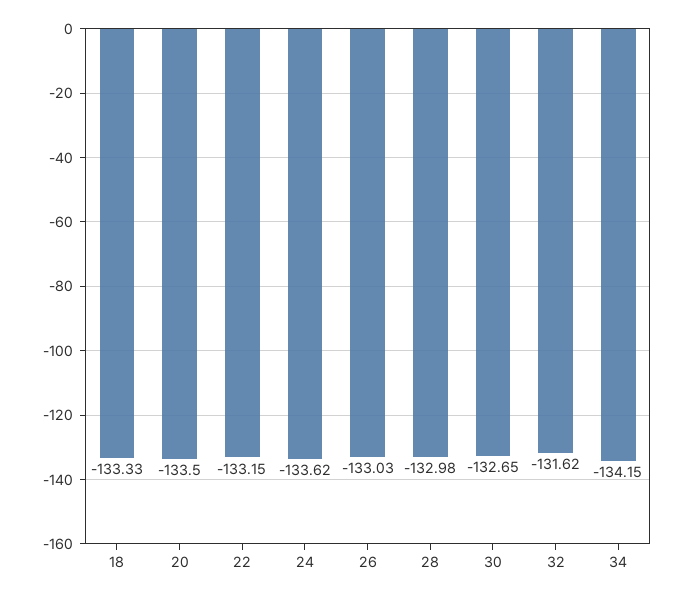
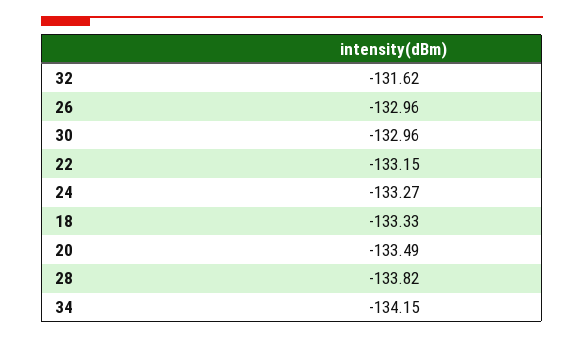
20: -133.5 -> -133.49
24: -133.62 -> -133.27
26: -133.03 -> -132.96
28: -132.98 -> -133.82
30: -132.65 -> -132.96

